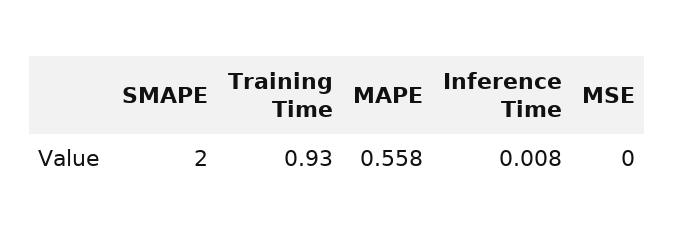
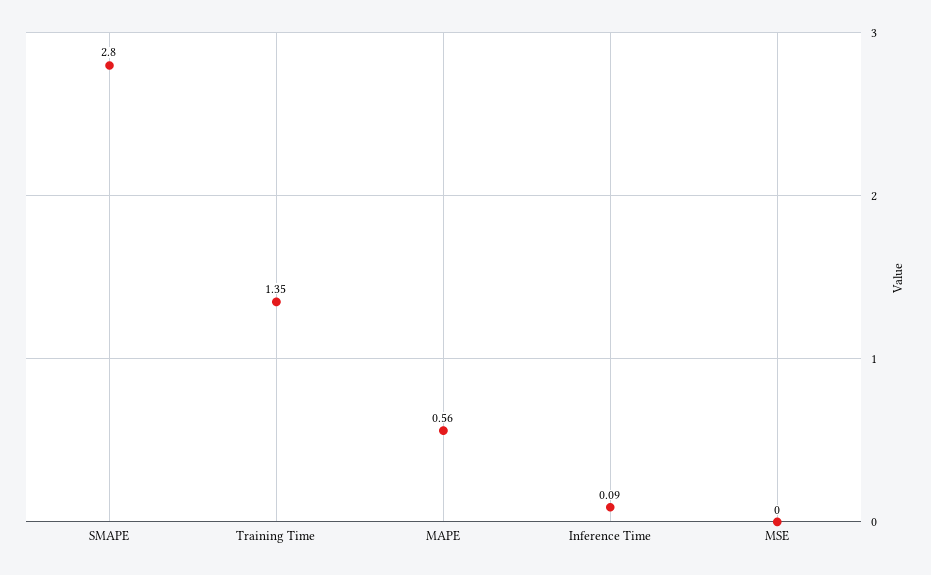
SMAPE: 2 -> 2.8
Training Time: 0.93 -> 1.35
Inference Time: 0.008 -> 0.09

